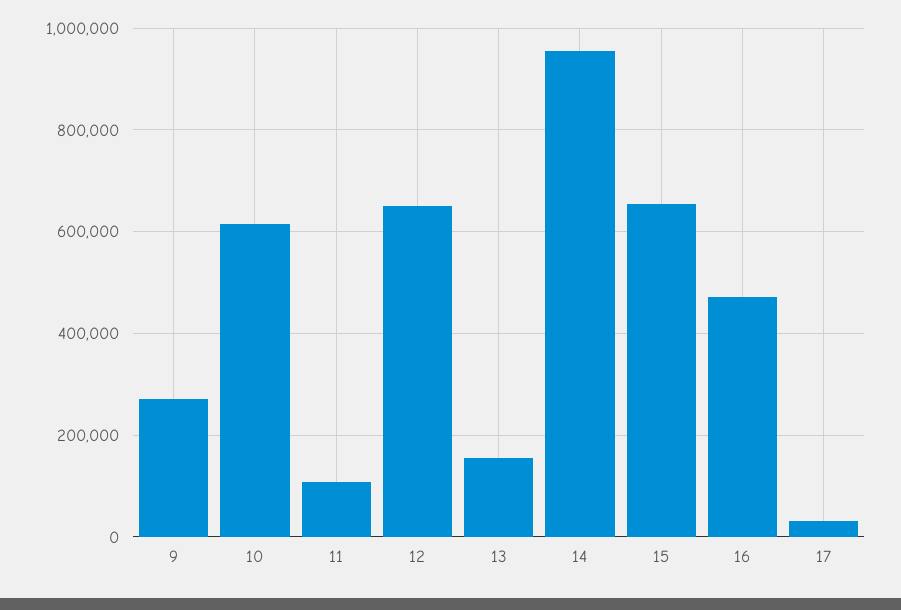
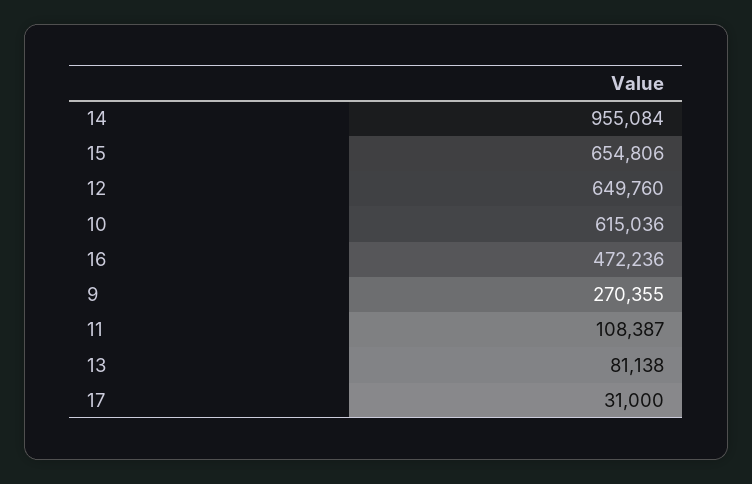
13: 160000 -> 81138

